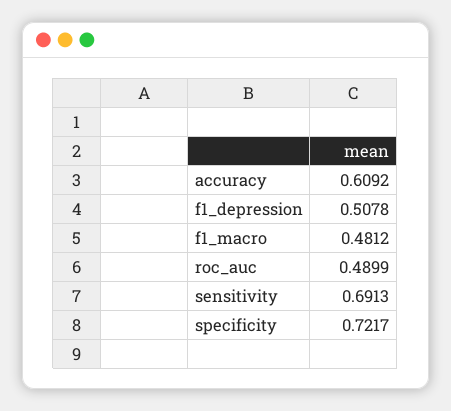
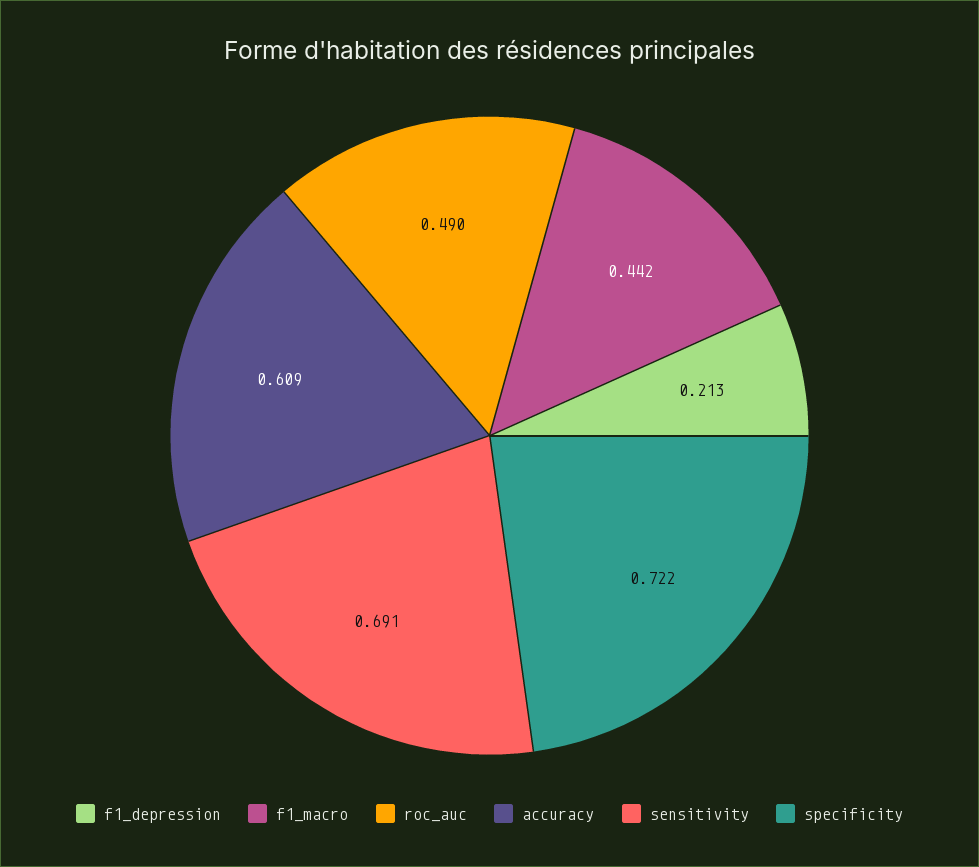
f1_depression: 0.5078 -> 0.213
f1_macro: 0.4812 -> 0.442

